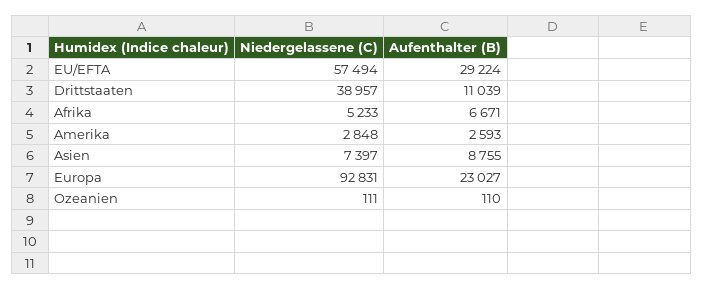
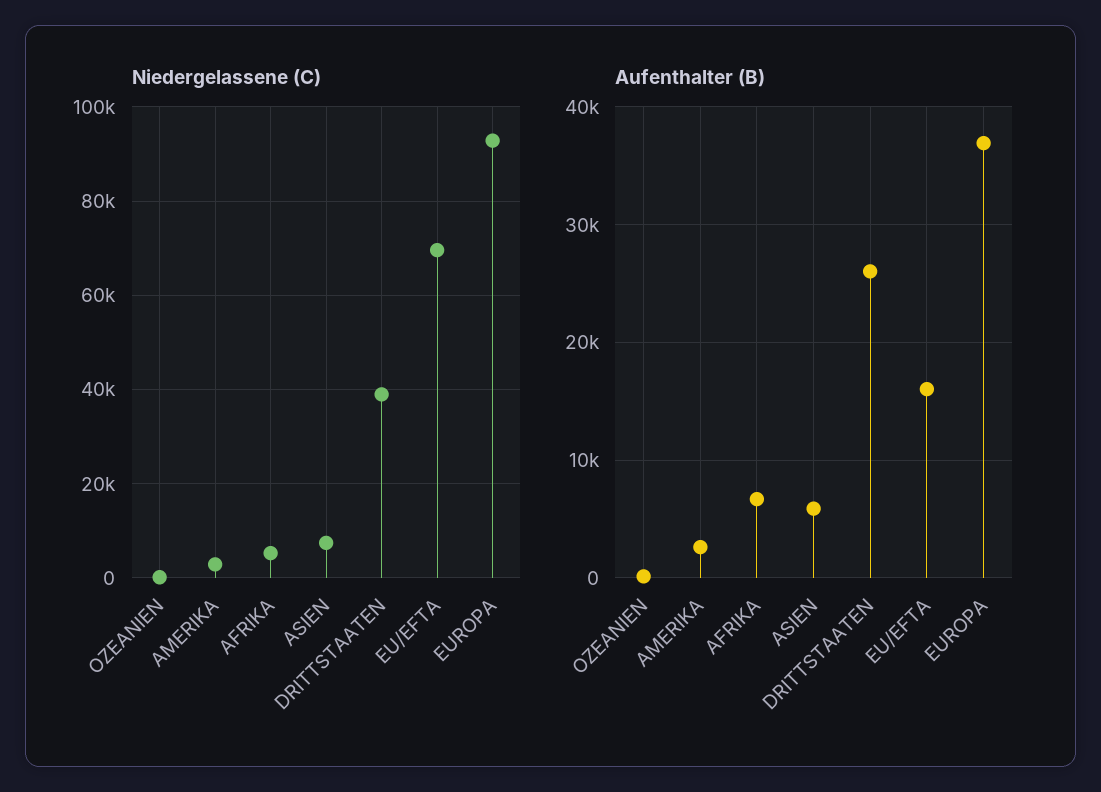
Niedergelassene (C), EU/EFTA: 57494 -> 70000
Aufenthalter (B), EU/EFTA: 29224 -> 16000
Aufenthalter (B), Drittstaaten: 11039 -> 26000
Aufenthalter (B), Asien: 8755 -> 6000
Aufenthalter (B), Europa: 23027 -> 37000

